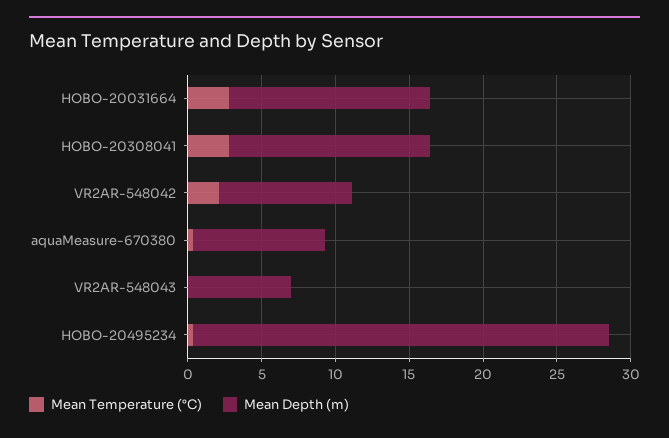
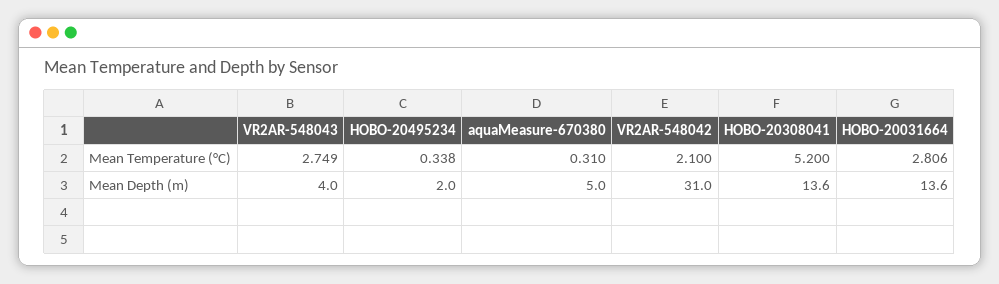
Mean Temperature (°C), HOBO-20308041: 3 -> 5.2
Mean Depth (m), VR2AR-548042: 9 -> 31
Mean Depth (m), aquaMeasure-670380: 9 -> 5
Mean Temperature (°C), VR2AR-548043: 0 -> 2.749
Mean Depth (m), VR2AR-548043: 7 -> 4
Mean Depth (m), HOBO-20495234: 28 -> 2

